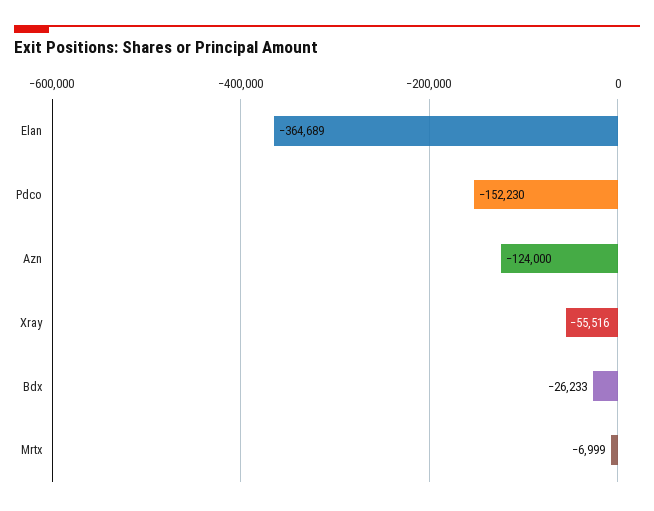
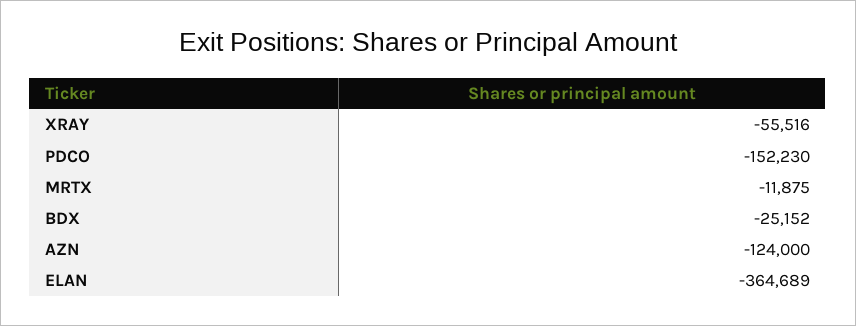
Bdx: -26233 -> -25152
Mrtx: -6999 -> -11875

